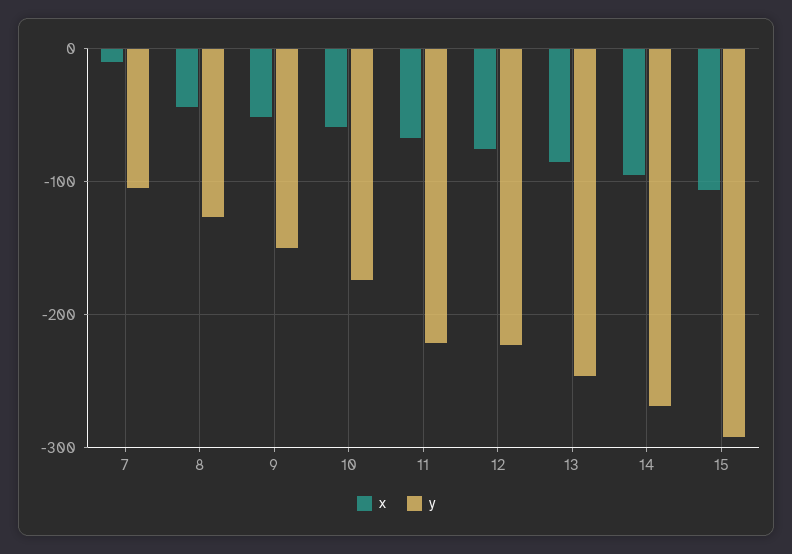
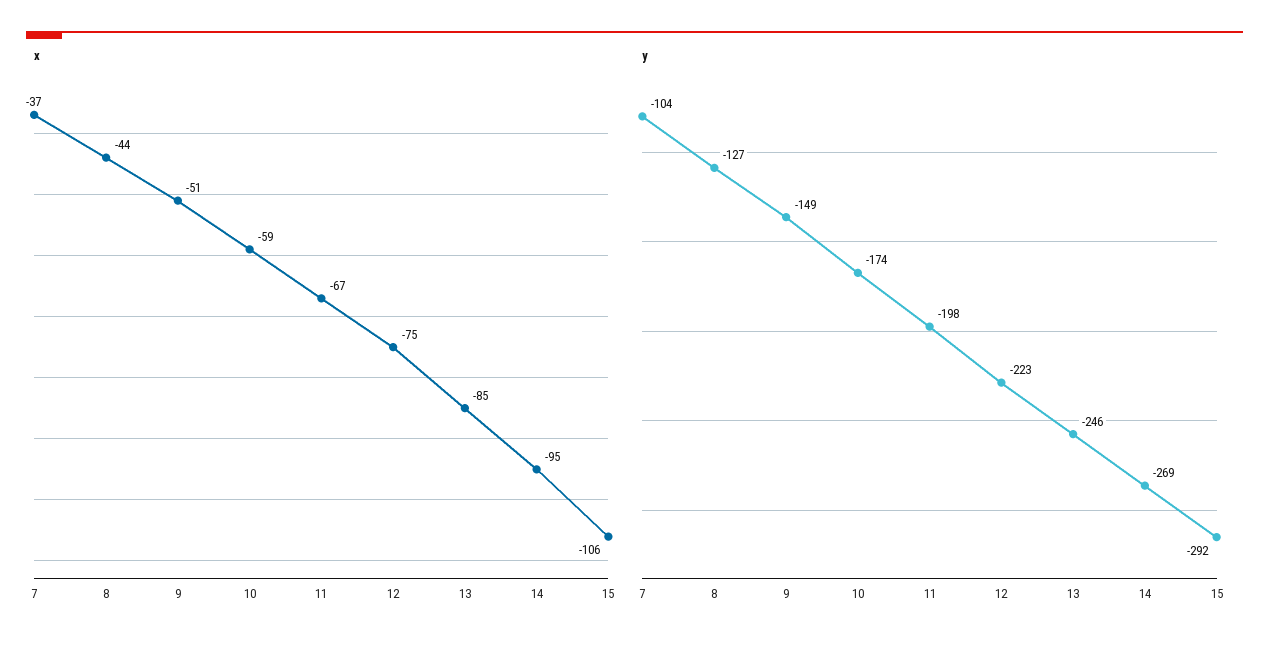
x, 7: -10 -> -37
y, 11: -220 -> -198

